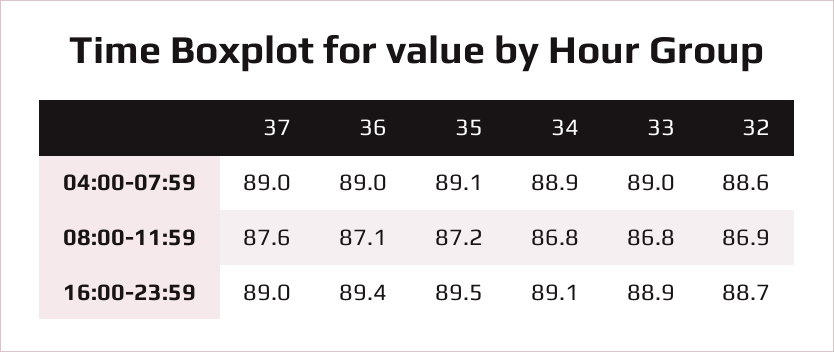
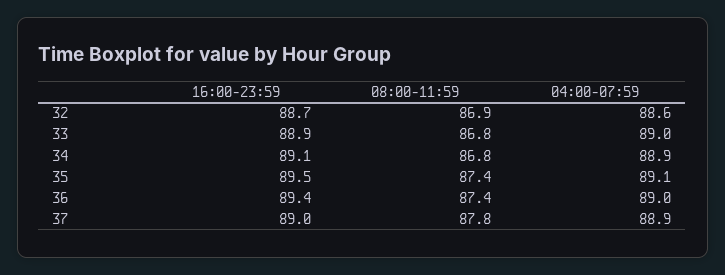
37, 04:00-07:59: 89 -> 88.9
37, 08:00-11:59: 87.6 -> 87.8
36, 08:00-11:59: 87.1 -> 87.4
35, 08:00-11:59: 87.2 -> 87.4

